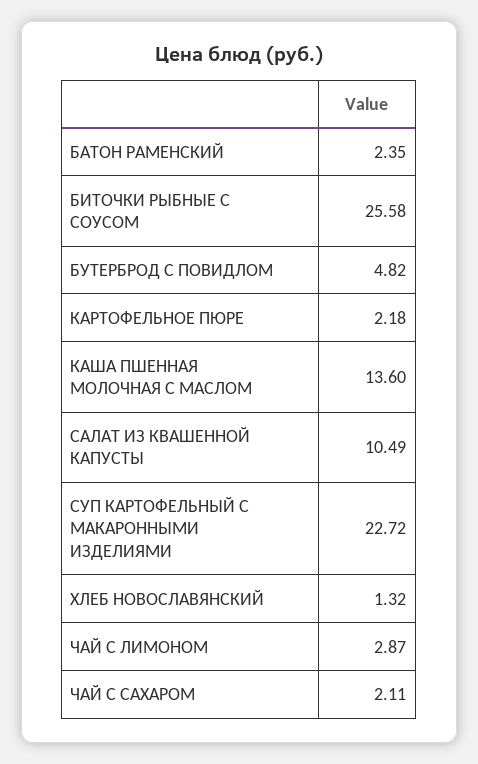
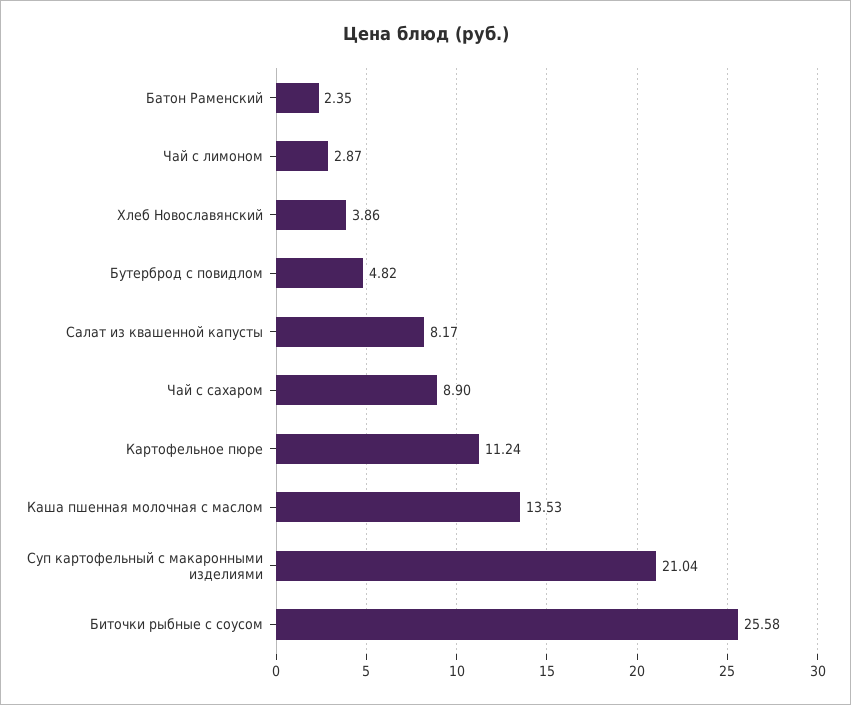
КАРТОФЕЛЬНОЕ ПЮРЕ: 2.18 -> 11.24
КАША ПШЕННАЯ МОЛОЧНАЯ С МАСЛОМ: 13.6 -> 13.53
САЛАТ ИЗ КВАШЕННОЙ КАПУСТЫ: 10.49 -> 8.17
СУП КАРТОФЕЛЬНЫЙ С МАКАРОННЫМИ ИЗДЕЛИЯМИ: 22.72 -> 21.04
ХЛЕБ НОВОСЛАВЯНСКИЙ: 1.32 -> 3.86
ЧАЙ С САХАРОМ: 2.11 -> 8.9

